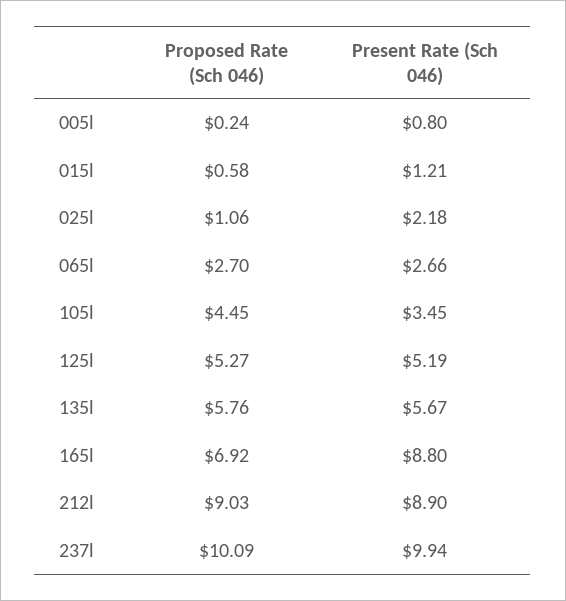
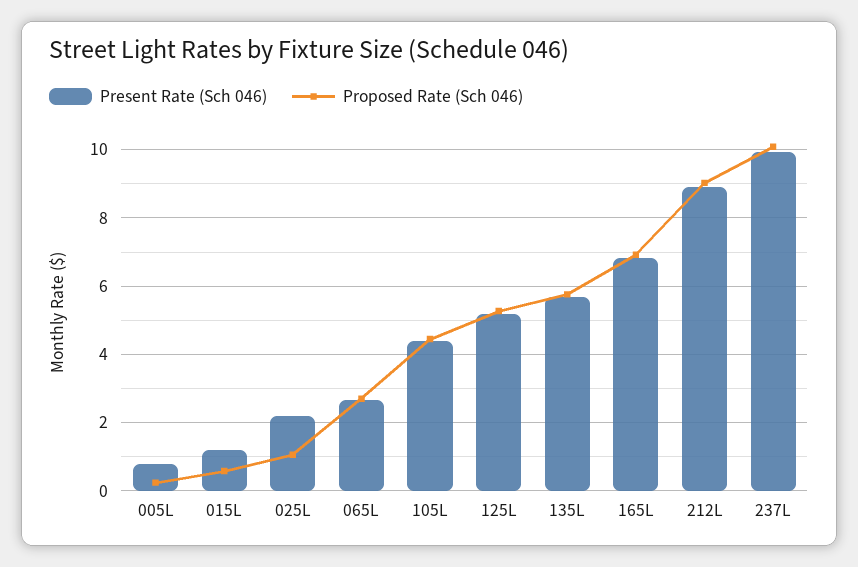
Present Rate (Sch 046), 105l: 3.45 -> 4.4
Present Rate (Sch 046), 165l: 8.8 -> 6.8

